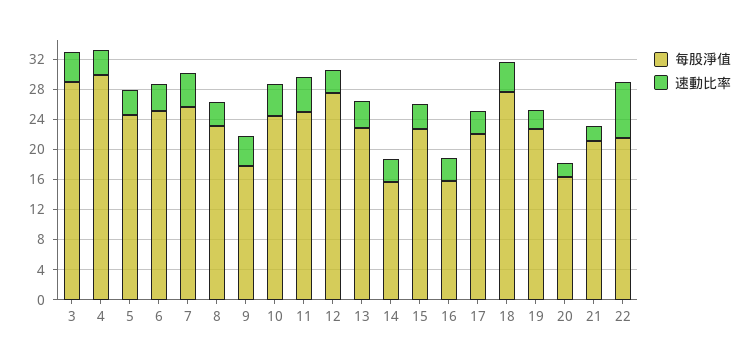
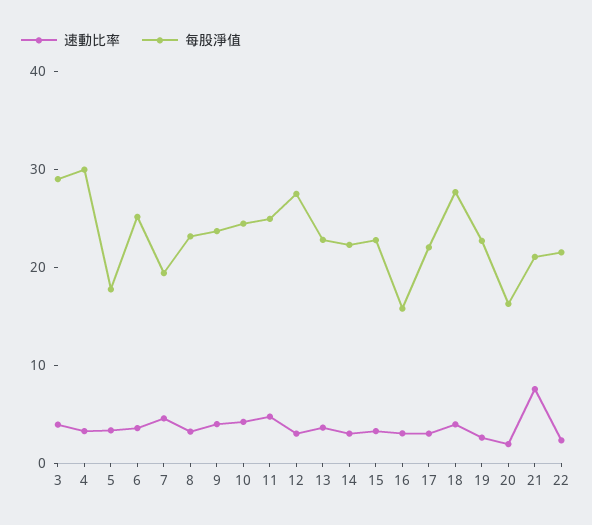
每股淨值, 5: 24 -> 18
每股淨值, 7: 26 -> 20
每股淨值, 9: 18 -> 24
每股淨值, 14: 16 -> 22
速動比率, 21: 2 -> 8
速動比率, 22: 8 -> 2

